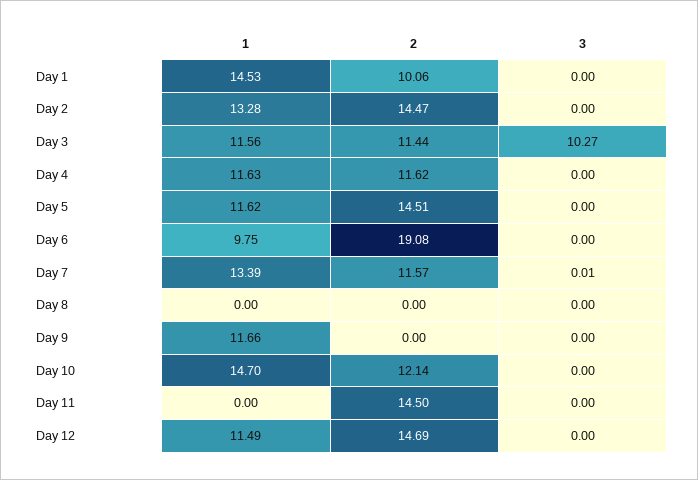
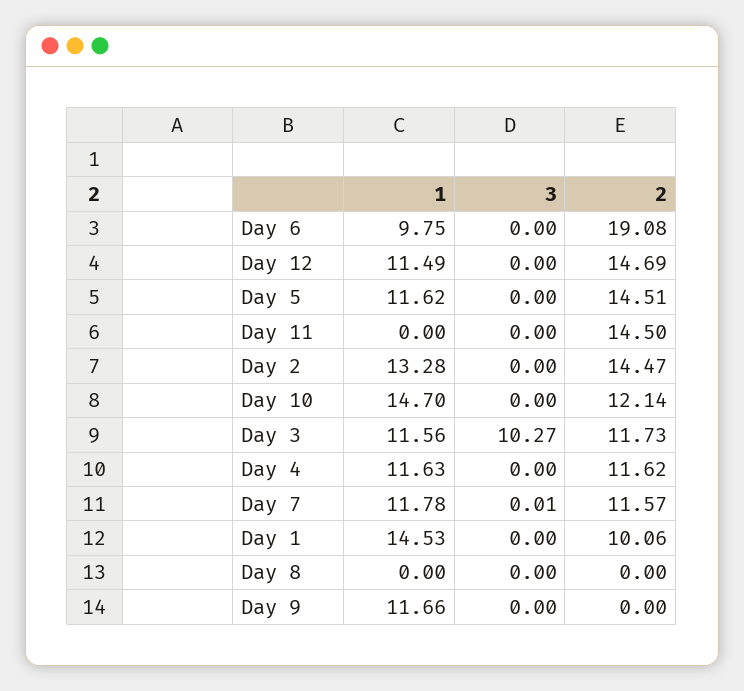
2, Day 3: 11.44 -> 11.73
1, Day 7: 13.39 -> 11.78

